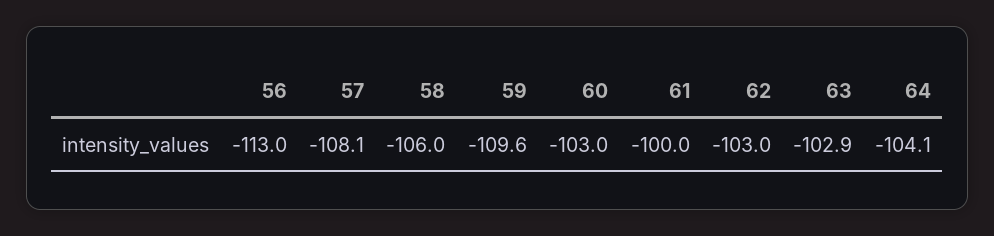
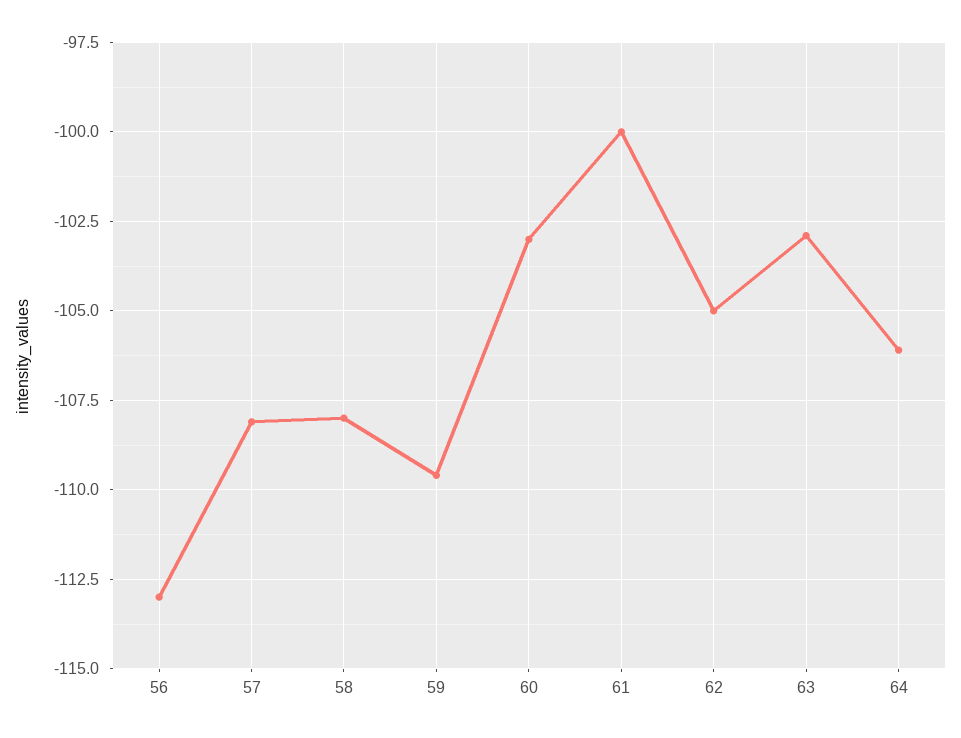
58: -106 -> -108
62: -103 -> -105
64: -104.1 -> -106

